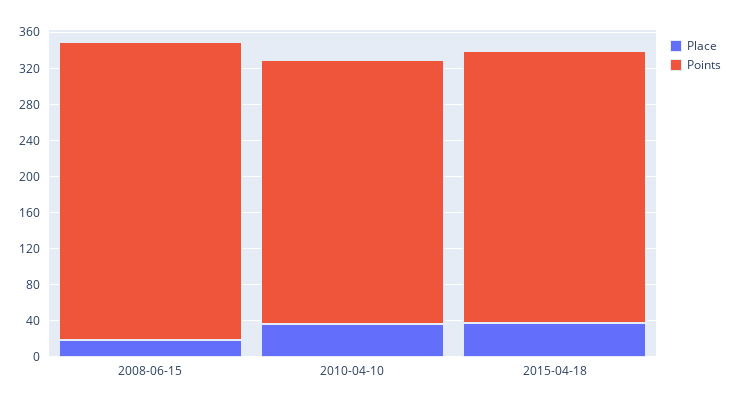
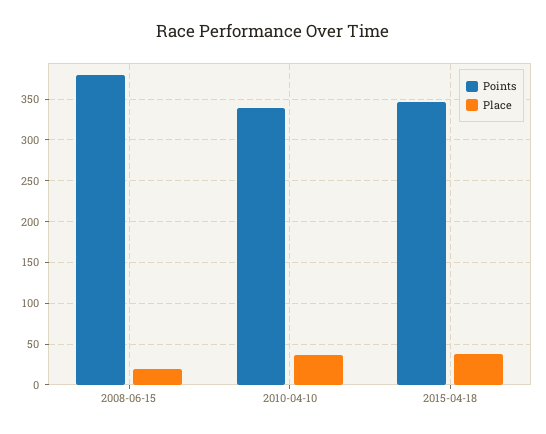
Points, 2008-06-15: 330 -> 380
Points, 2010-04-10: 290 -> 340
Points, 2015-04-18: 300 -> 350

